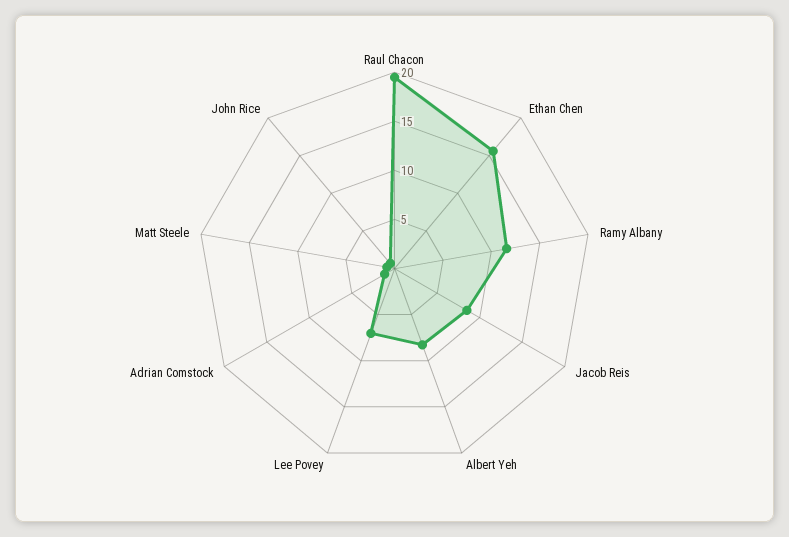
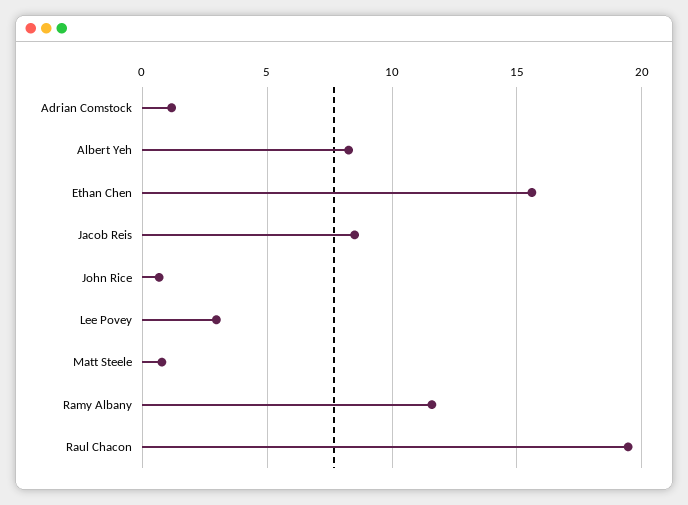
Lee Povey: 7 -> 3

